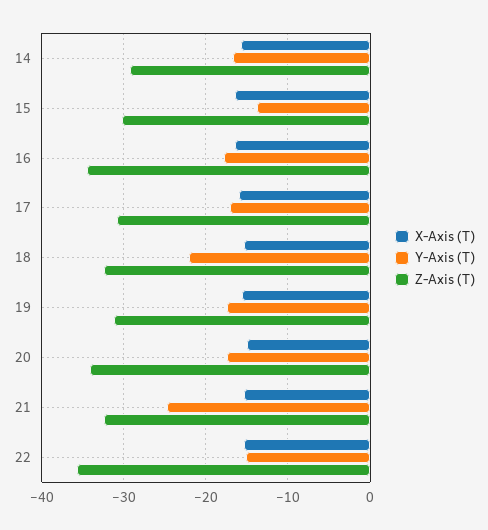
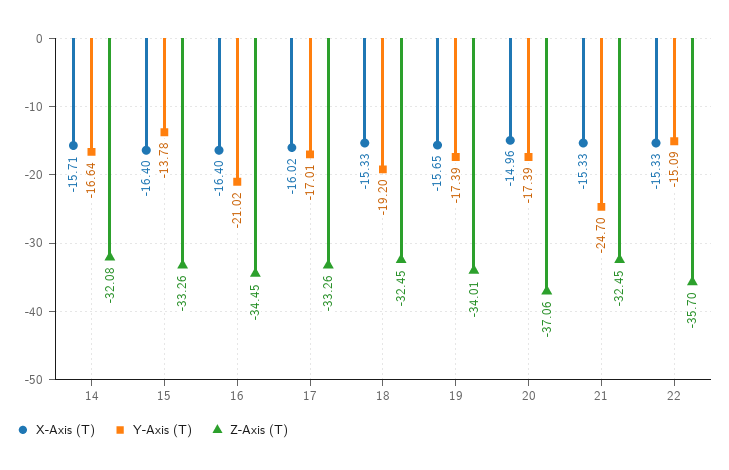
Z-Axis (T), 14: -29 -> -32.08
Z-Axis (T), 15: -30 -> -33.26
Y-Axis (T), 16: -18 -> -21.02
Z-Axis (T), 17: -31 -> -33.26
Y-Axis (T), 18: -22 -> -19.2
Z-Axis (T), 19: -31 -> -34.01
Z-Axis (T), 20: -34 -> -37.06

